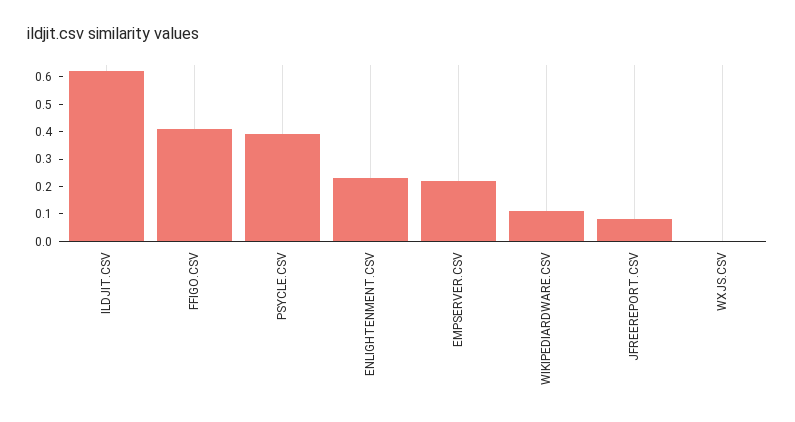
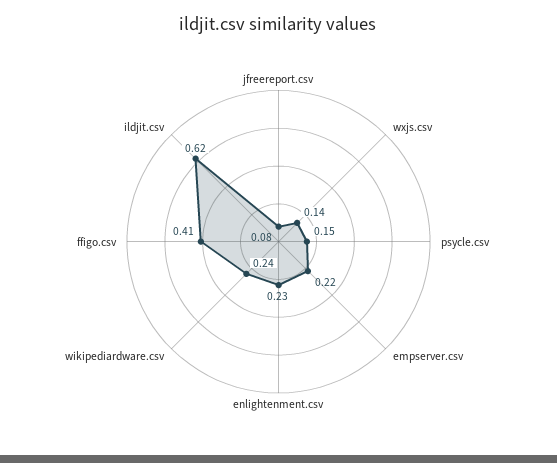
PSYCLE.CSV: 0.4 -> 0.15
WIKIPEDIARDWARE.CSV: 0.1 -> 0.24
WXJS.CSV: 0 -> 0.14

